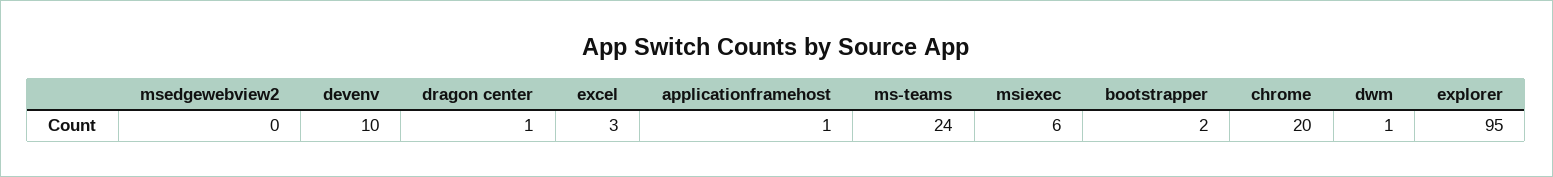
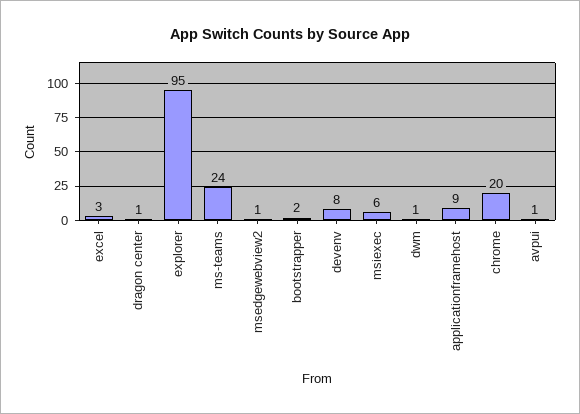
msedgewebview2: 0 -> 1
devenv: 10 -> 8
applicationframehost: 1 -> 9
avpui: none -> 1

